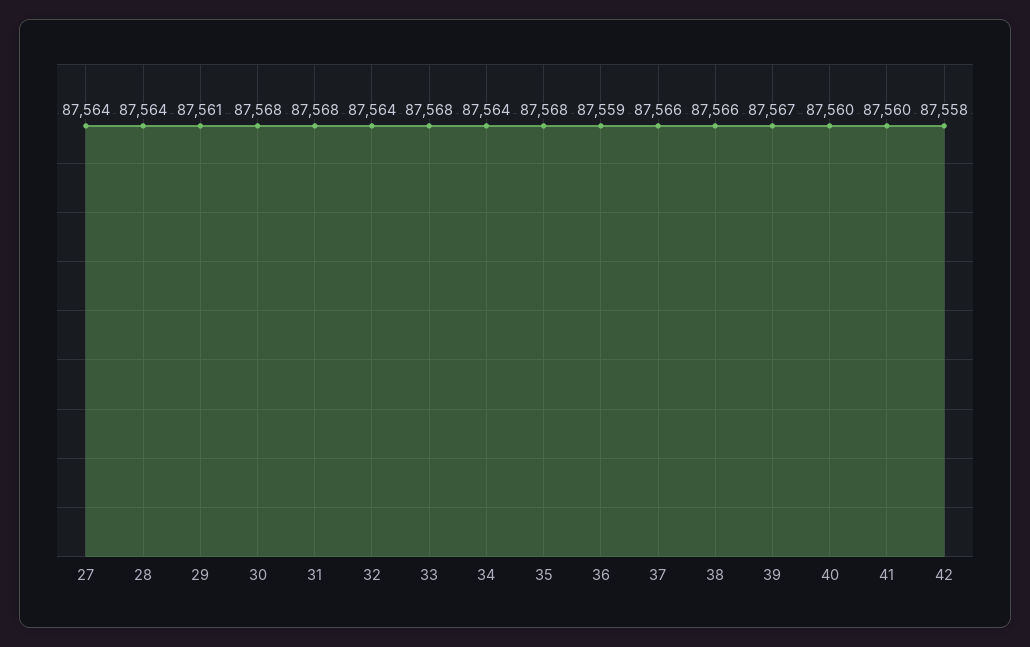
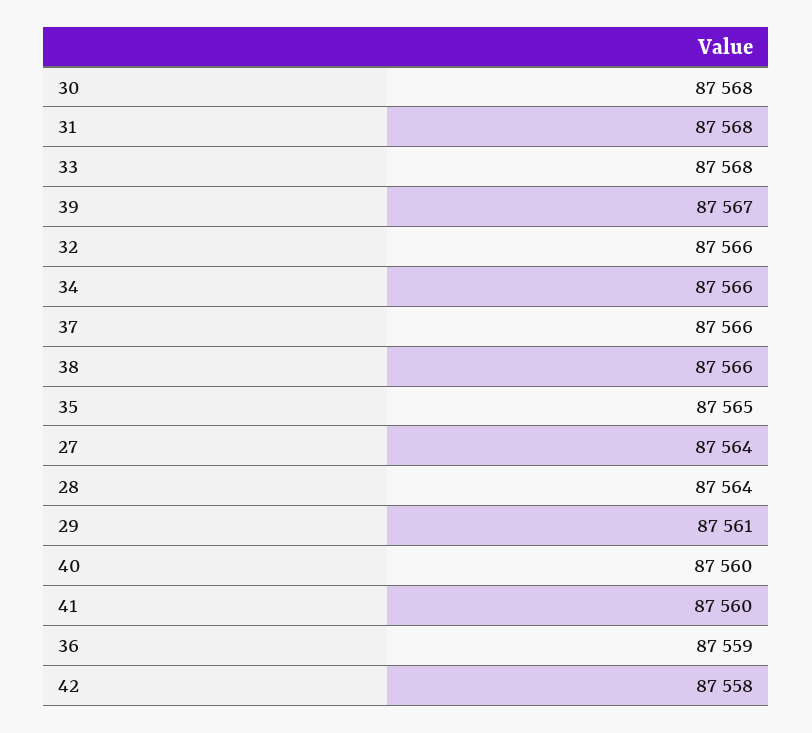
32: 87564 -> 87566
34: 87564 -> 87566
35: 87568 -> 87565

